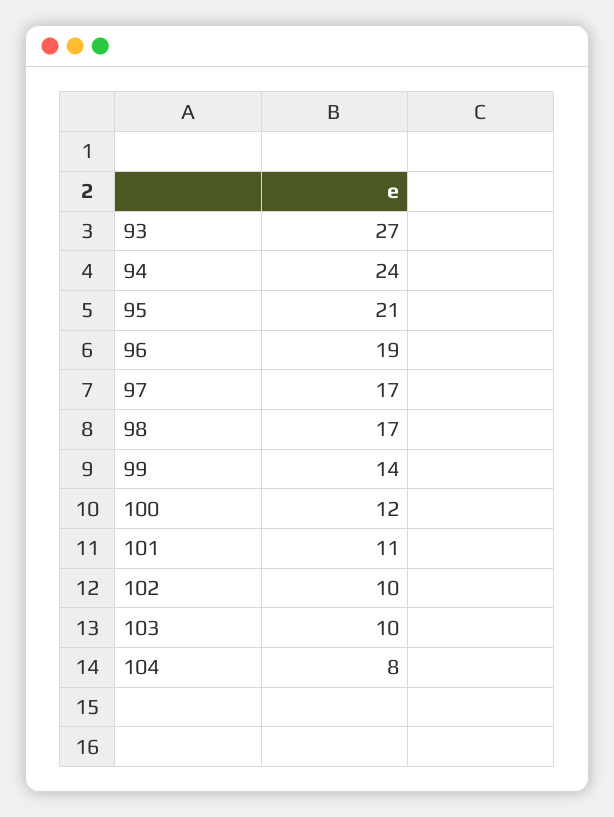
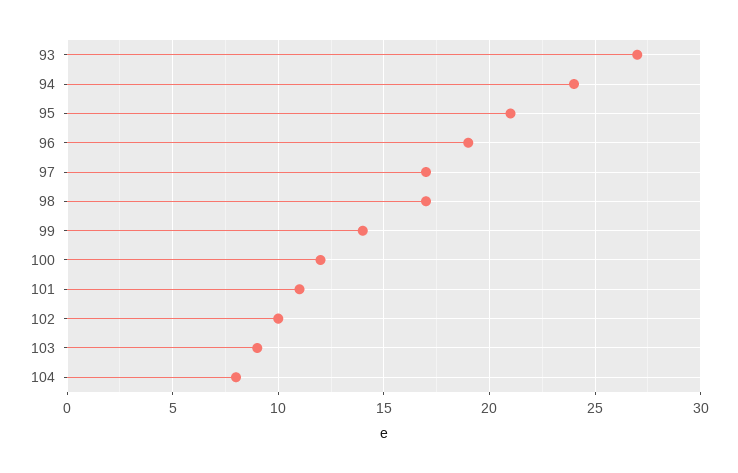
103: 10 -> 9

